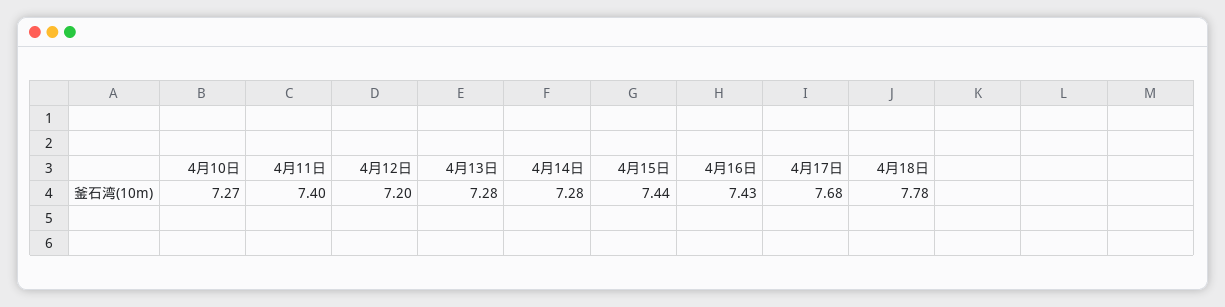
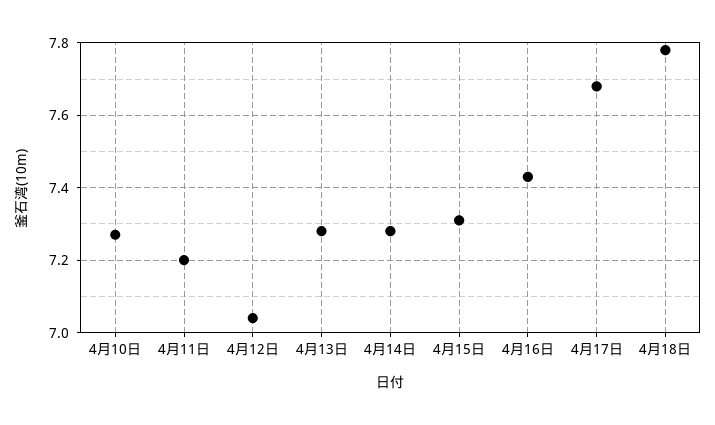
4月11日: 7.4 -> 7.2
4月12日: 7.2 -> 7.05
4月15日: 7.44 -> 7.3

